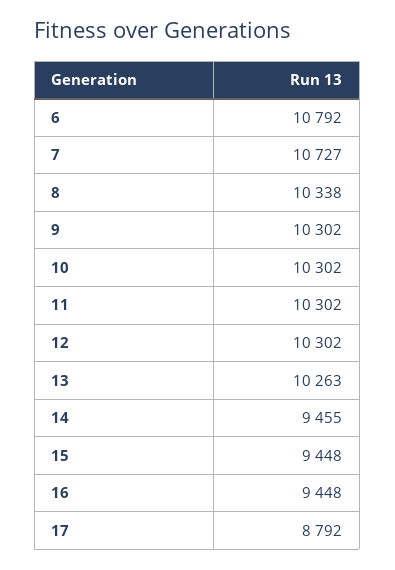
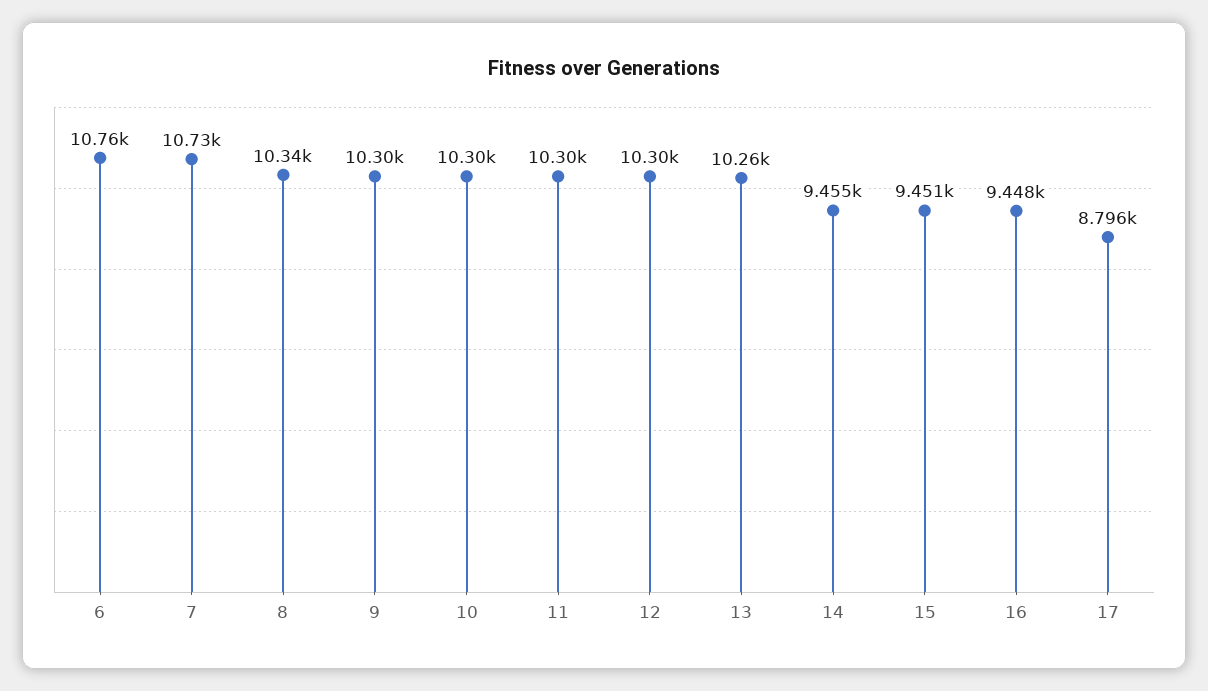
6: 10792 -> 10760
15: 9448 -> 9451
17: 8792 -> 8796

